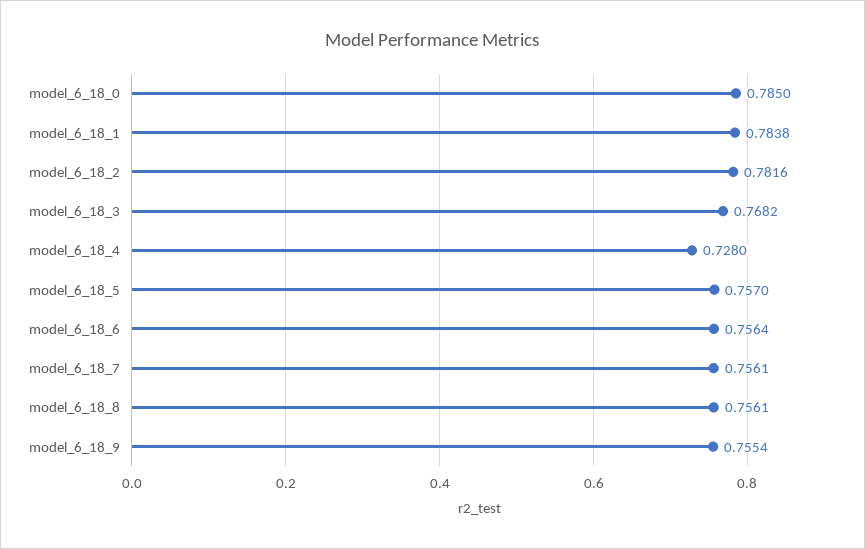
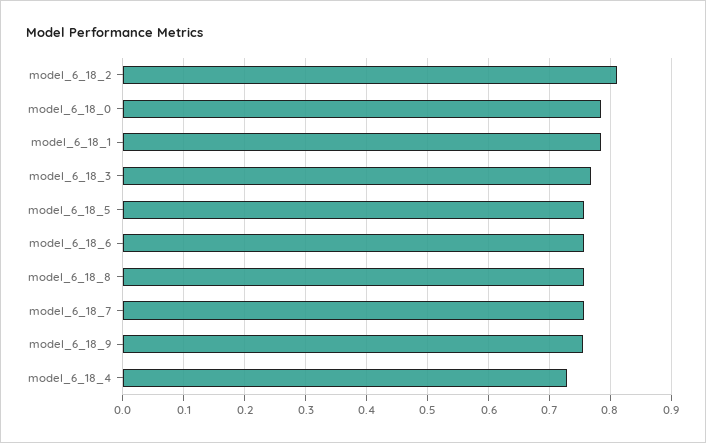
model_6_18_2: 0.7816 -> 0.81

